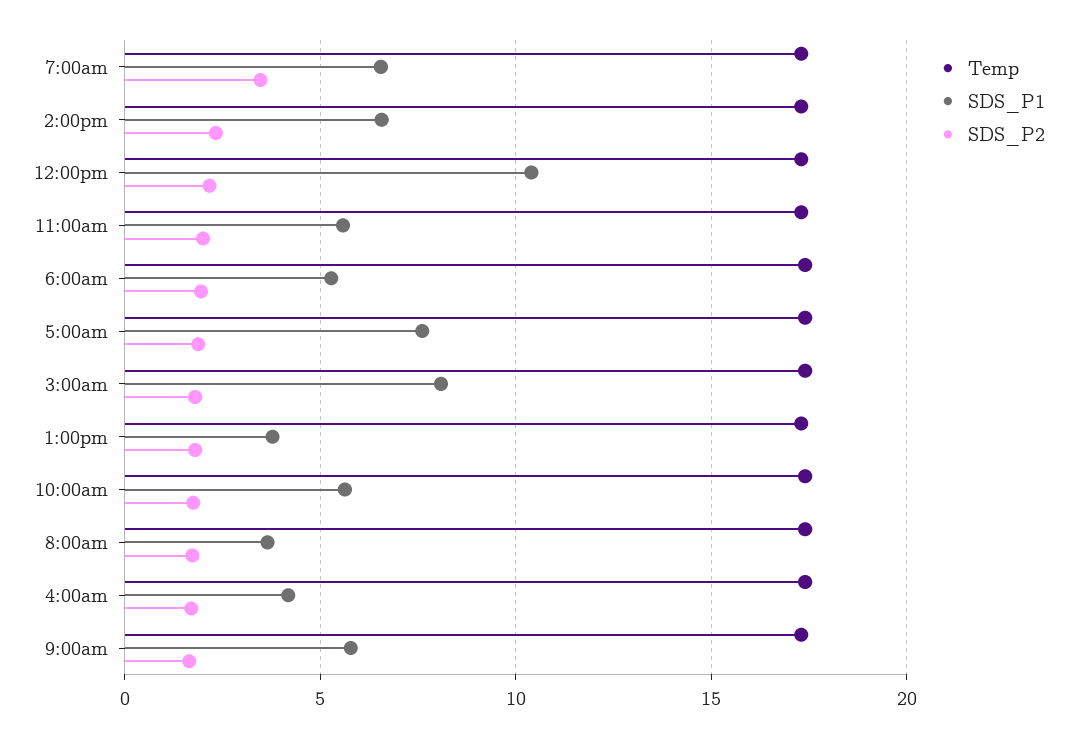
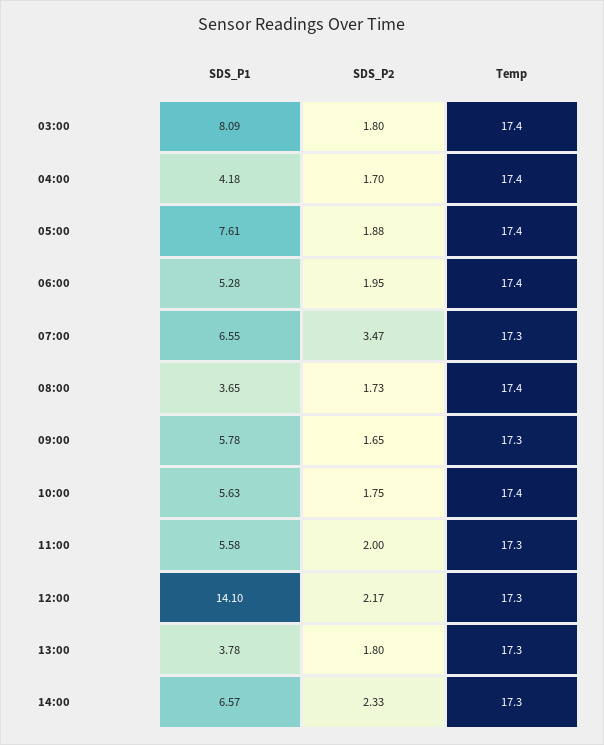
SDS_P1, 12:00pm: 10.5 -> 14.1

